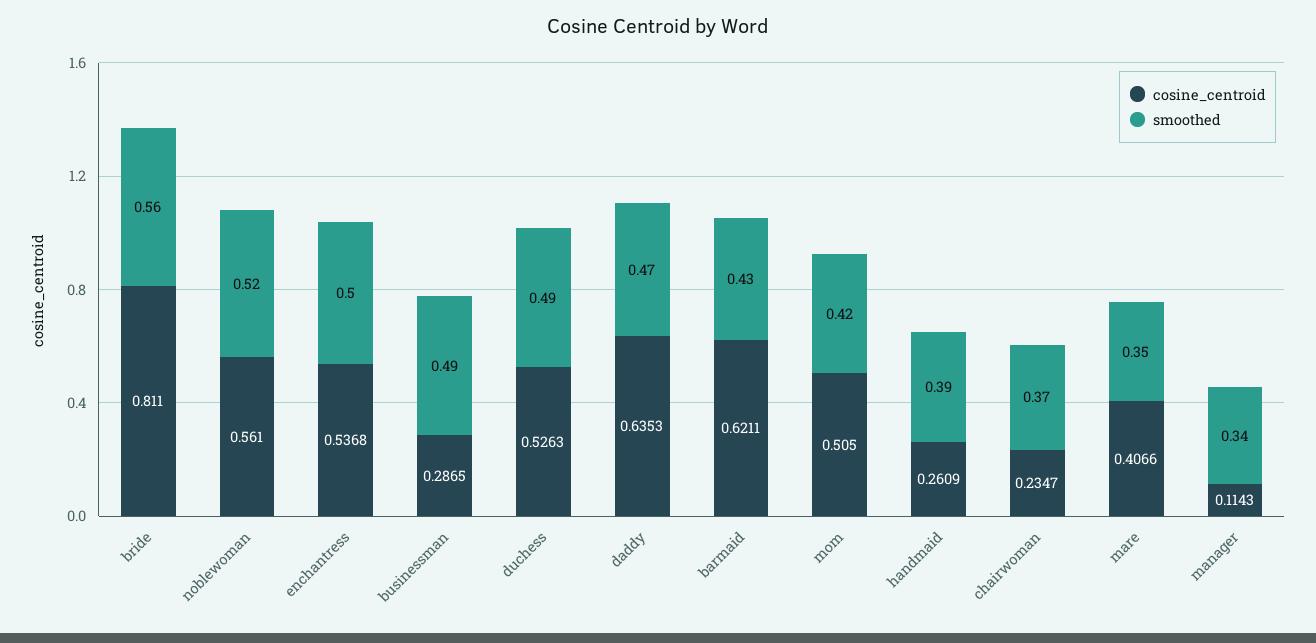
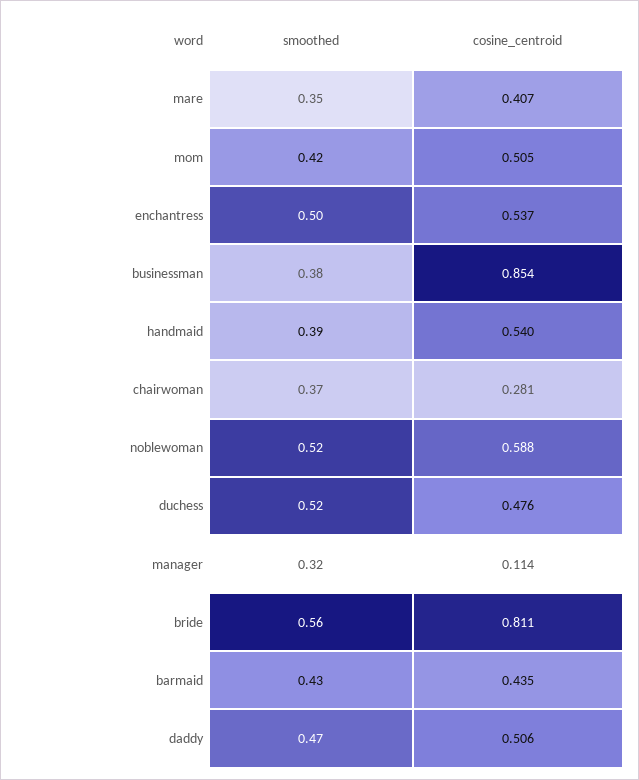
cosine_centroid, noblewoman: 0.561 -> 0.588
cosine_centroid, businessman: 0.2865 -> 0.854
smoothed, businessman: 0.49 -> 0.38
cosine_centroid, duchess: 0.5263 -> 0.476
smoothed, duchess: 0.49 -> 0.52
cosine_centroid, daddy: 0.6353 -> 0.506
cosine_centroid, barmaid: 0.6211 -> 0.435
cosine_centroid, handmaid: 0.2609 -> 0.54
cosine_centroid, chairwoman: 0.2347 -> 0.281
smoothed, manager: 0.34 -> 0.32

